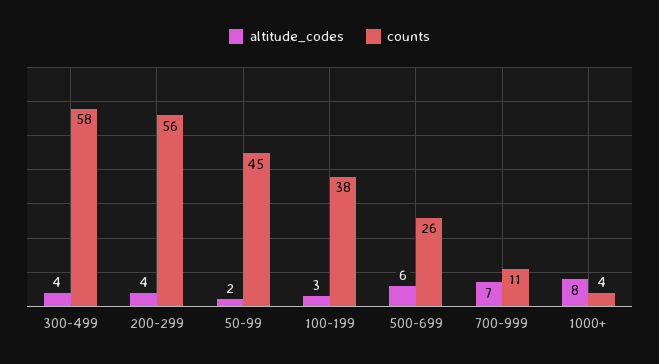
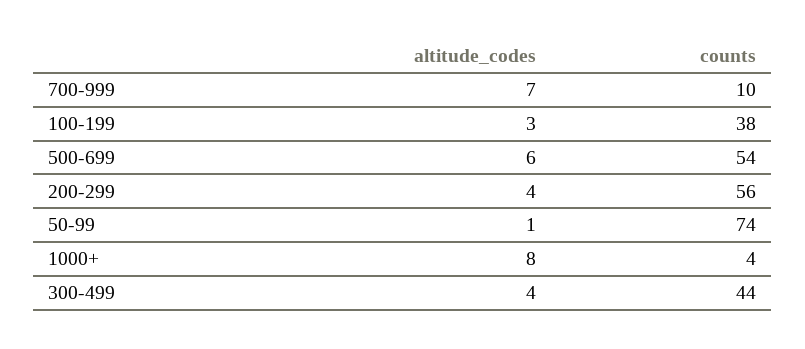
counts, 300-499: 58 -> 44
altitude_codes, 50-99: 2 -> 1
counts, 50-99: 45 -> 74
counts, 500-699: 26 -> 54
counts, 700-999: 11 -> 10

